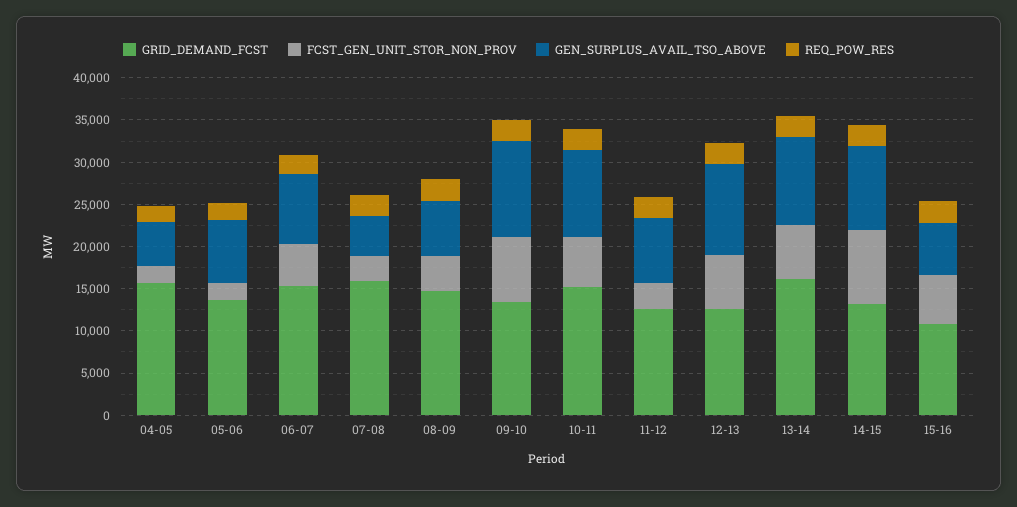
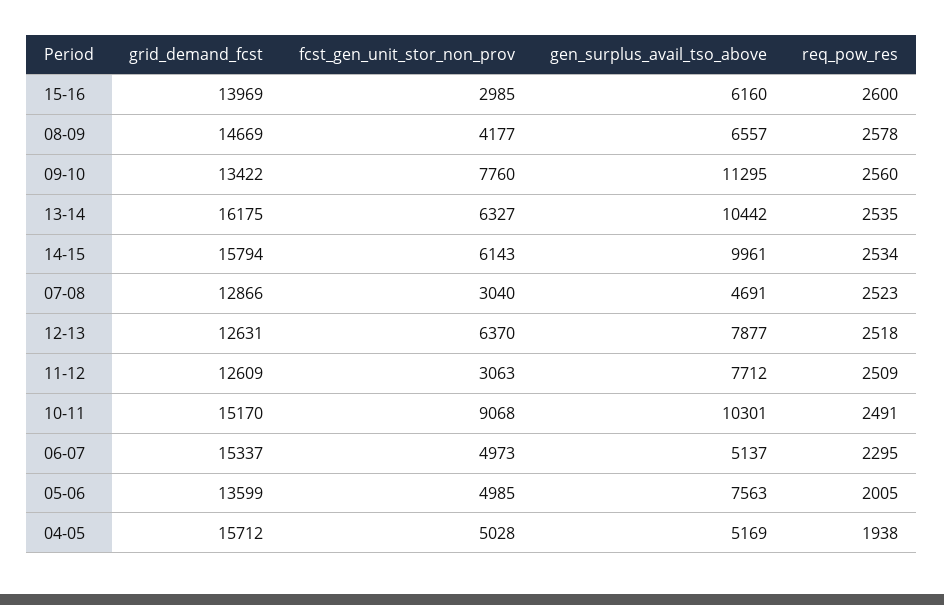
FCST_GEN_UNIT_STOR_NON_PROV, 04-05: 2000 -> 5028
FCST_GEN_UNIT_STOR_NON_PROV, 05-06: 2000 -> 4985
GEN_SURPLUS_AVAIL_TSO_ABOVE, 06-07: 8000 -> 5137
GRID_DEMAND_FCST, 07-08: 16000 -> 12866
FCST_GEN_UNIT_STOR_NON_PROV, 10-11: 6000 -> 9068
GEN_SURPLUS_AVAIL_TSO_ABOVE, 12-13: 11000 -> 7877
GRID_DEMAND_FCST, 14-15: 13000 -> 15794
FCST_GEN_UNIT_STOR_NON_PROV, 14-15: 9000 -> 6143
GRID_DEMAND_FCST, 15-16: 11000 -> 13969
FCST_GEN_UNIT_STOR_NON_PROV, 15-16: 6000 -> 2985

